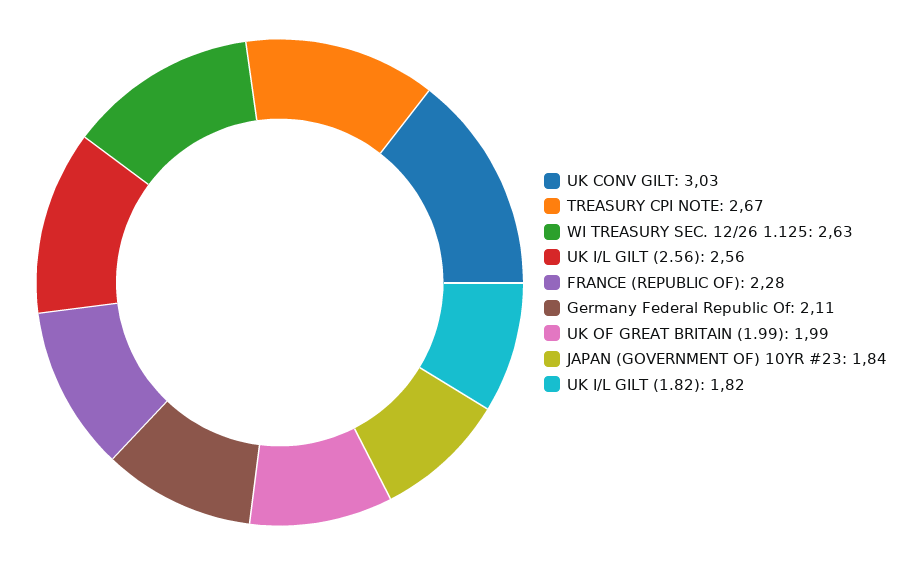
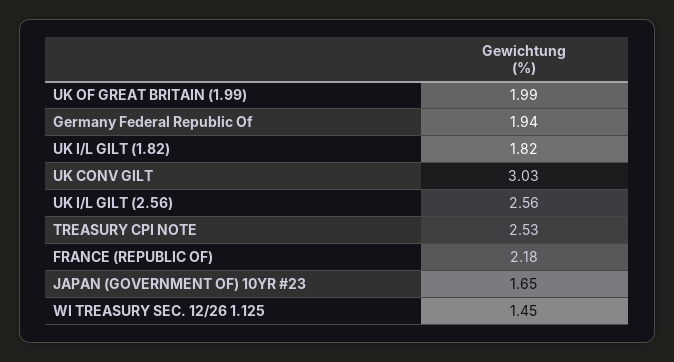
TREASURY CPI NOTE: 2.67 -> 2.53
WI TREASURY SEC. 12/26 1.125: 2.63 -> 1.45
FRANCE (REPUBLIC OF): 2.28 -> 2.18
Germany Federal Republic Of: 2.11 -> 1.94
JAPAN (GOVERNMENT OF) 10YR #23: 1.84 -> 1.65

